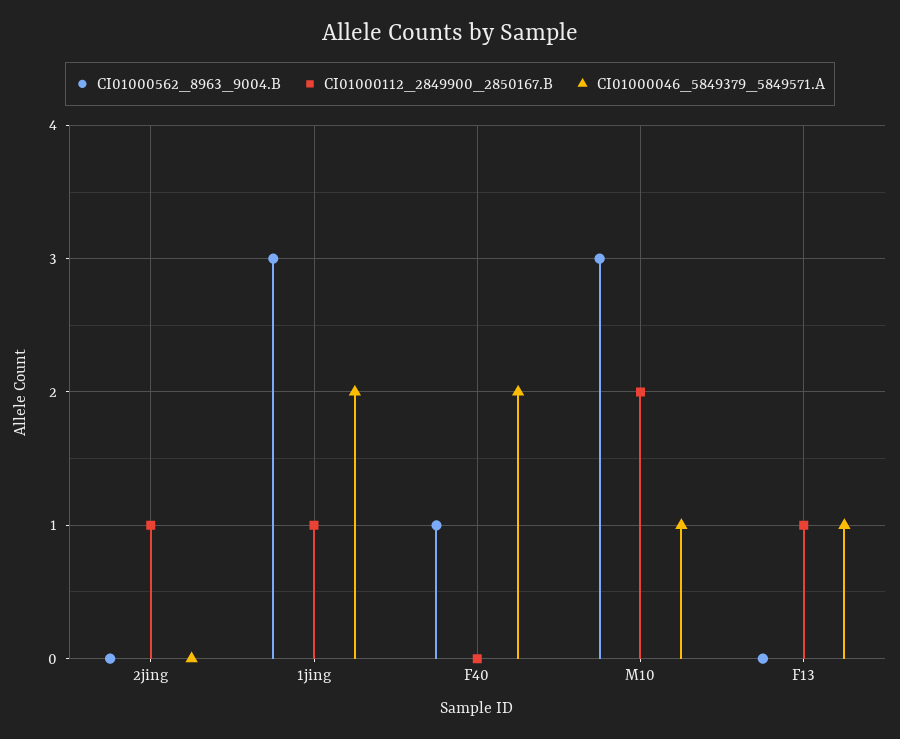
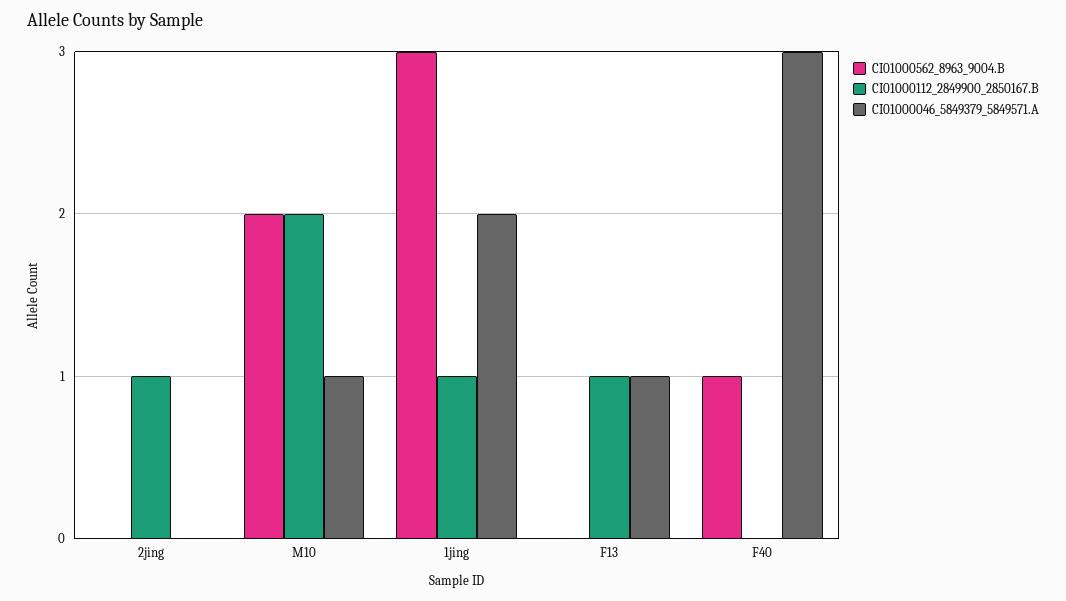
CI01000046_5849379_5849571.A, F40: 2 -> 3
CI01000562_8963_9004.B, M10: 3 -> 2

